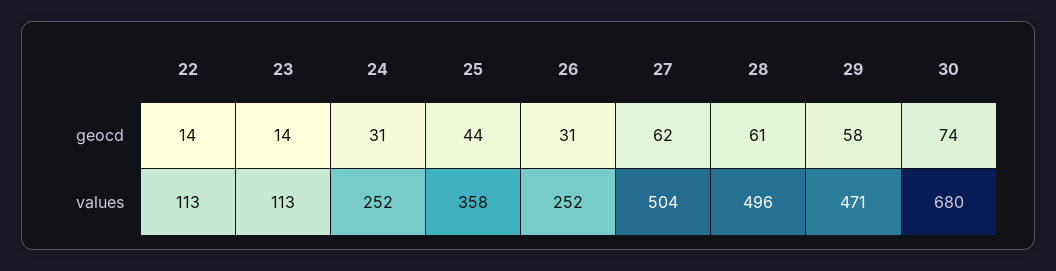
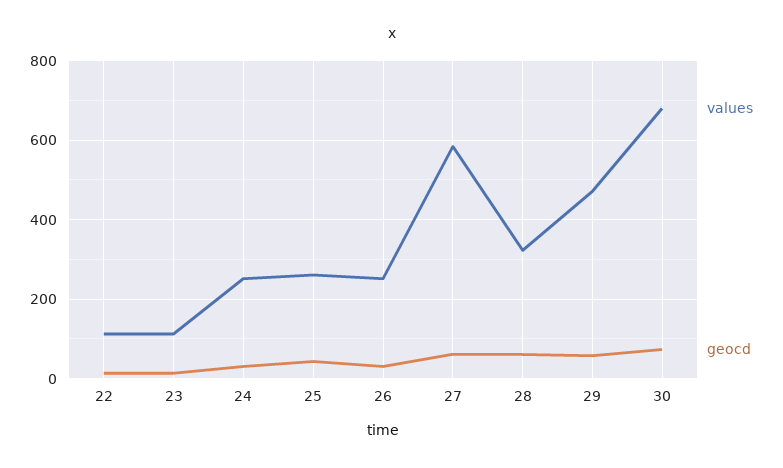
values, 25: 358 -> 260
values, 27: 504 -> 580
values, 28: 496 -> 320

